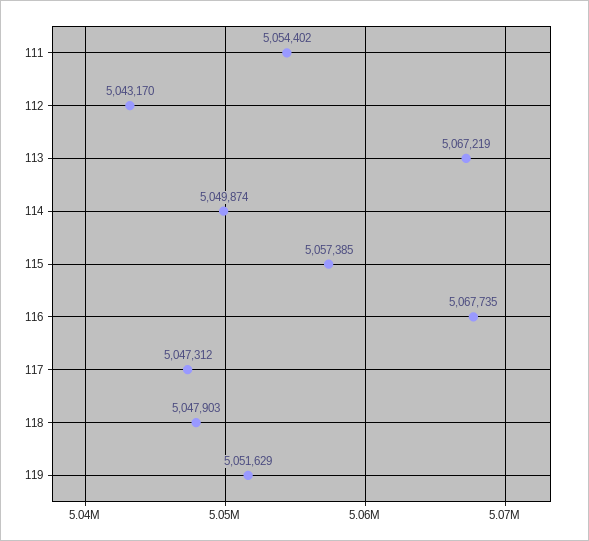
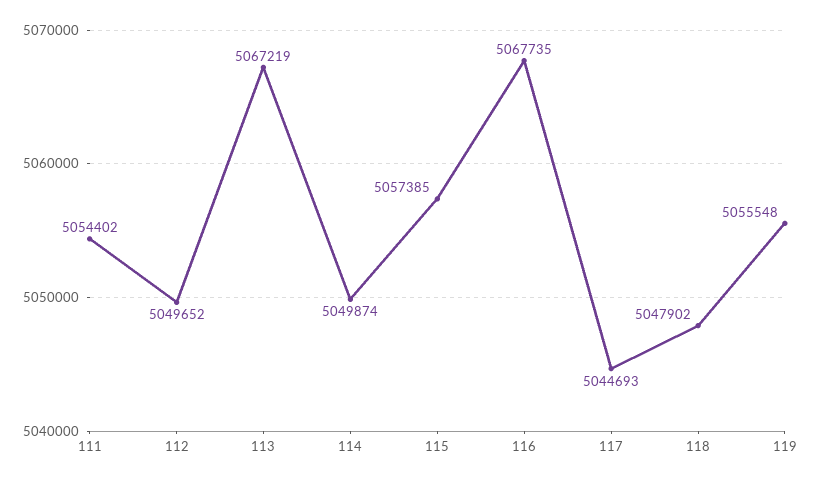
112: 5043170 -> 5049652
117: 5047312 -> 5044693
118: 5047903 -> 5047902
119: 5051629 -> 5055548

